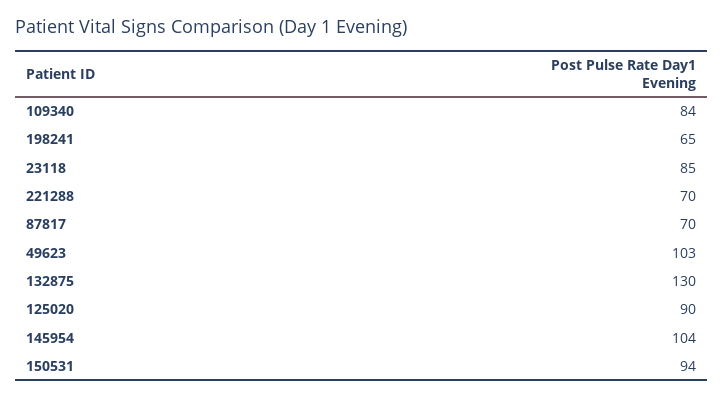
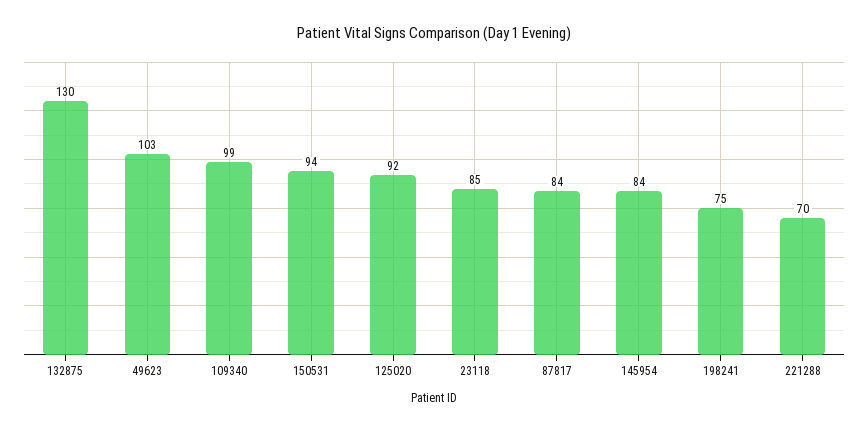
109340: 84 -> 99
198241: 65 -> 75
87817: 70 -> 84
125020: 90 -> 92
145954: 104 -> 84

